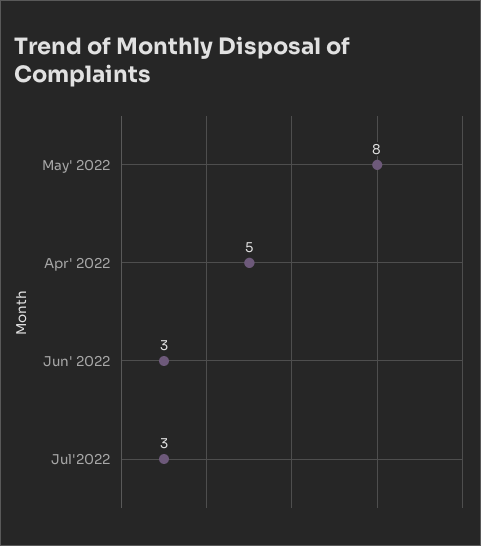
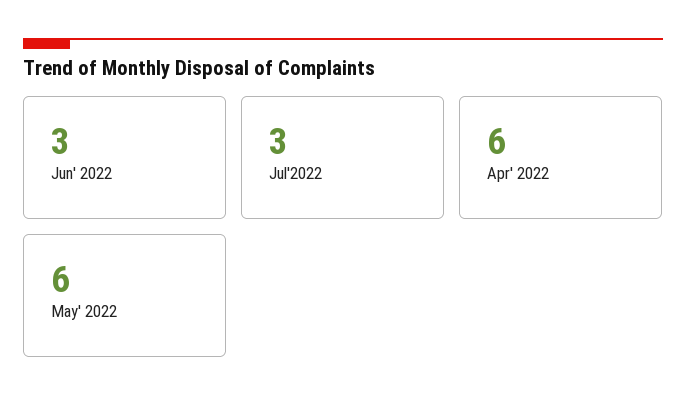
May' 2022: 8 -> 6
Apr' 2022: 5 -> 6

